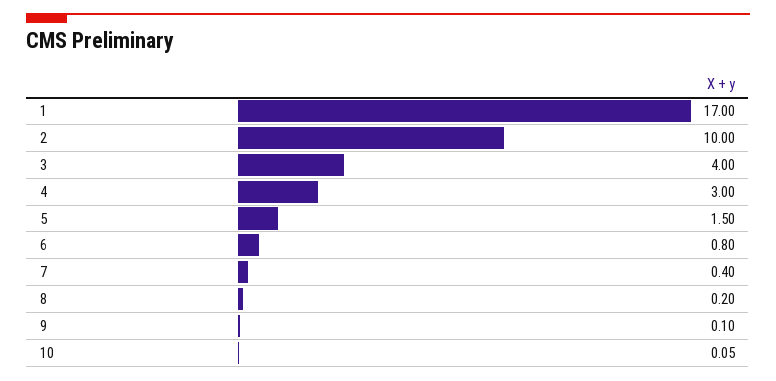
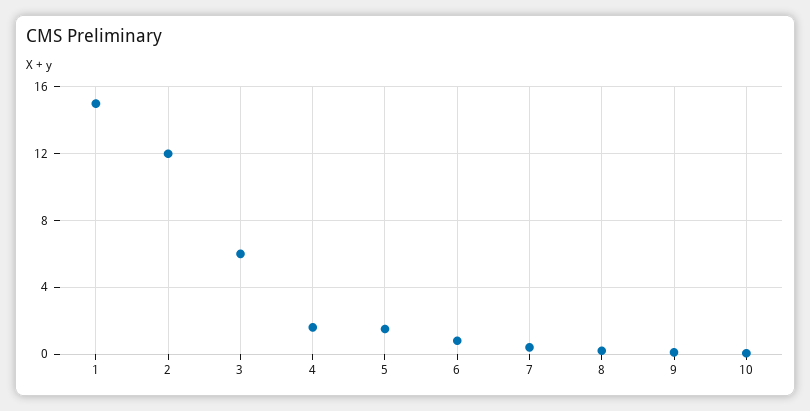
1: 17 -> 15
2: 10 -> 12
3: 4 -> 6
4: 3 -> 1.5

